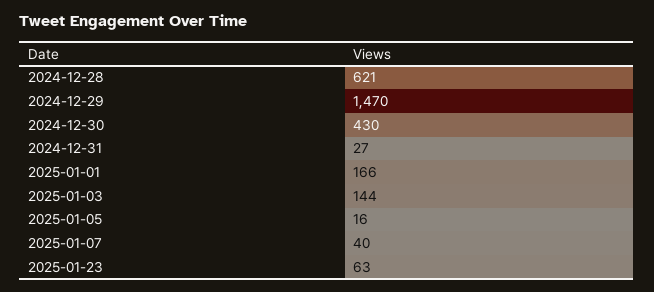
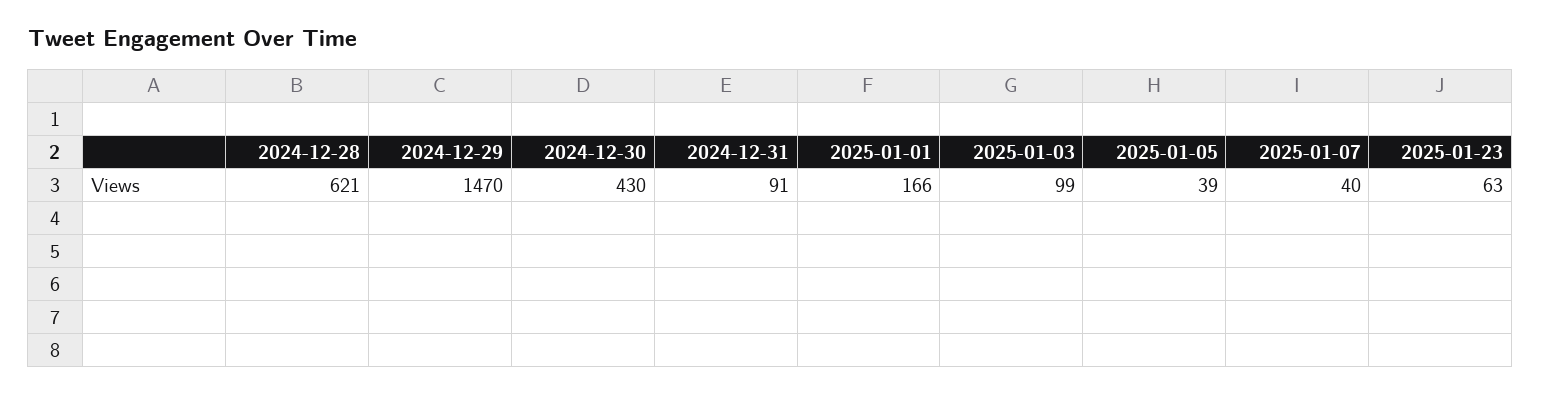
2024-12-31: 27 -> 91
2025-01-03: 144 -> 99
2025-01-05: 16 -> 39

